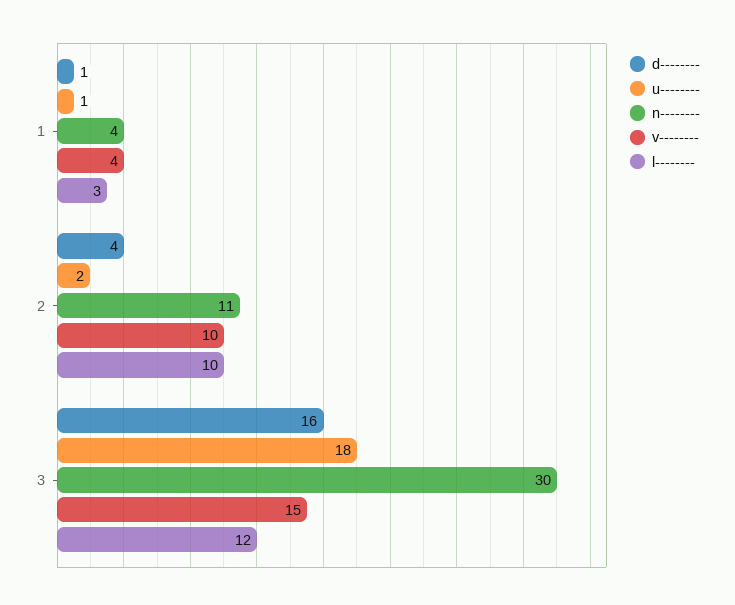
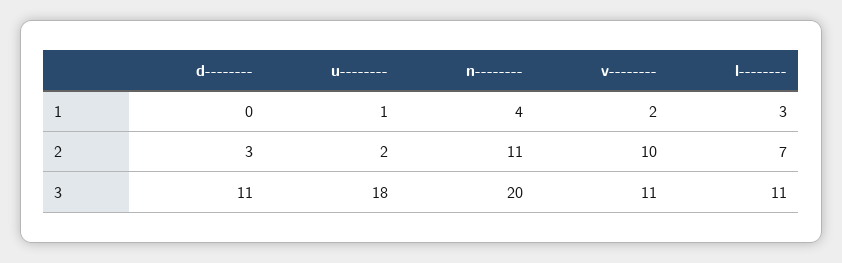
d--------, 1: 1 -> 0
v--------, 1: 4 -> 2
d--------, 2: 4 -> 3
l--------, 2: 10 -> 7
d--------, 3: 16 -> 11
n--------, 3: 30 -> 20
v--------, 3: 15 -> 11
l--------, 3: 12 -> 11

